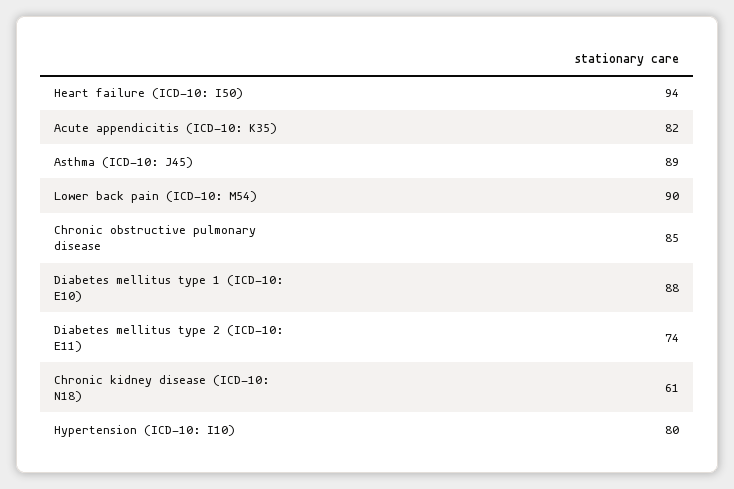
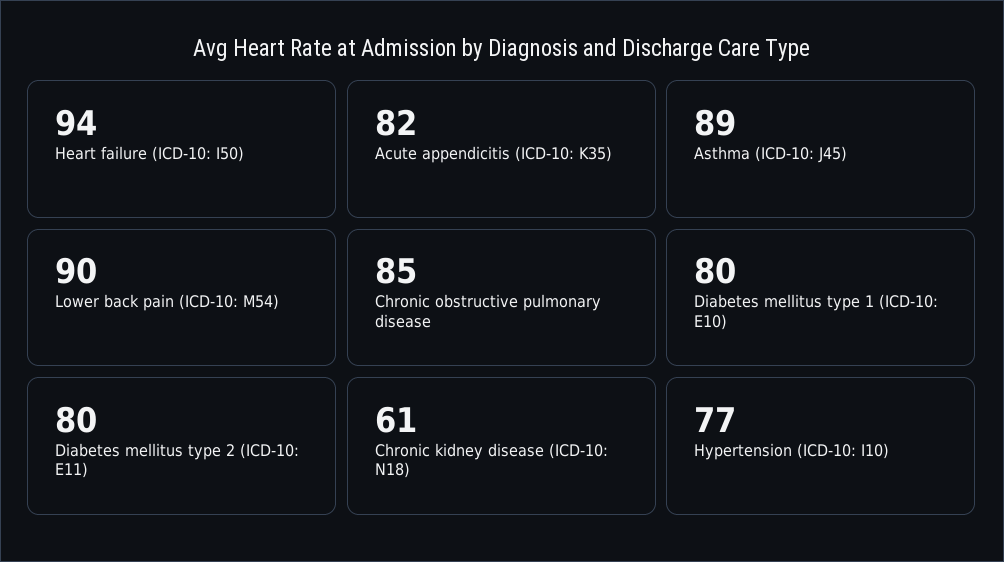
Diabetes mellitus type 1 (ICD-10: E10): 88 -> 80
Diabetes mellitus type 2 (ICD-10: E11): 74 -> 80
Hypertension (ICD-10: I10): 80 -> 77

